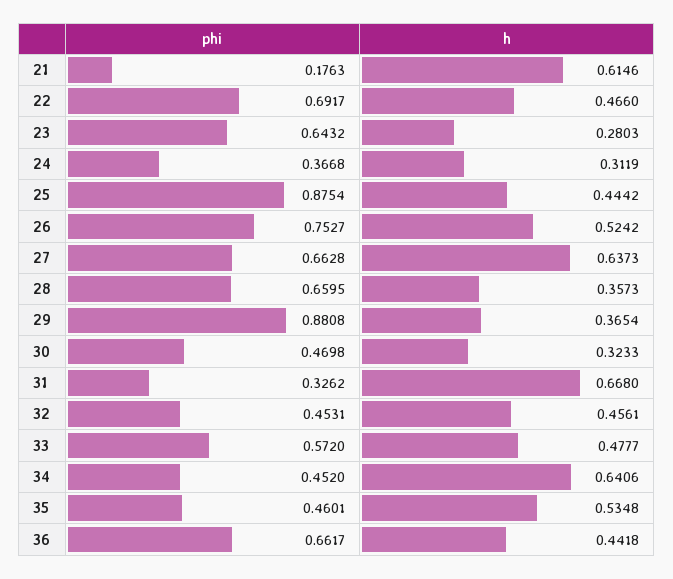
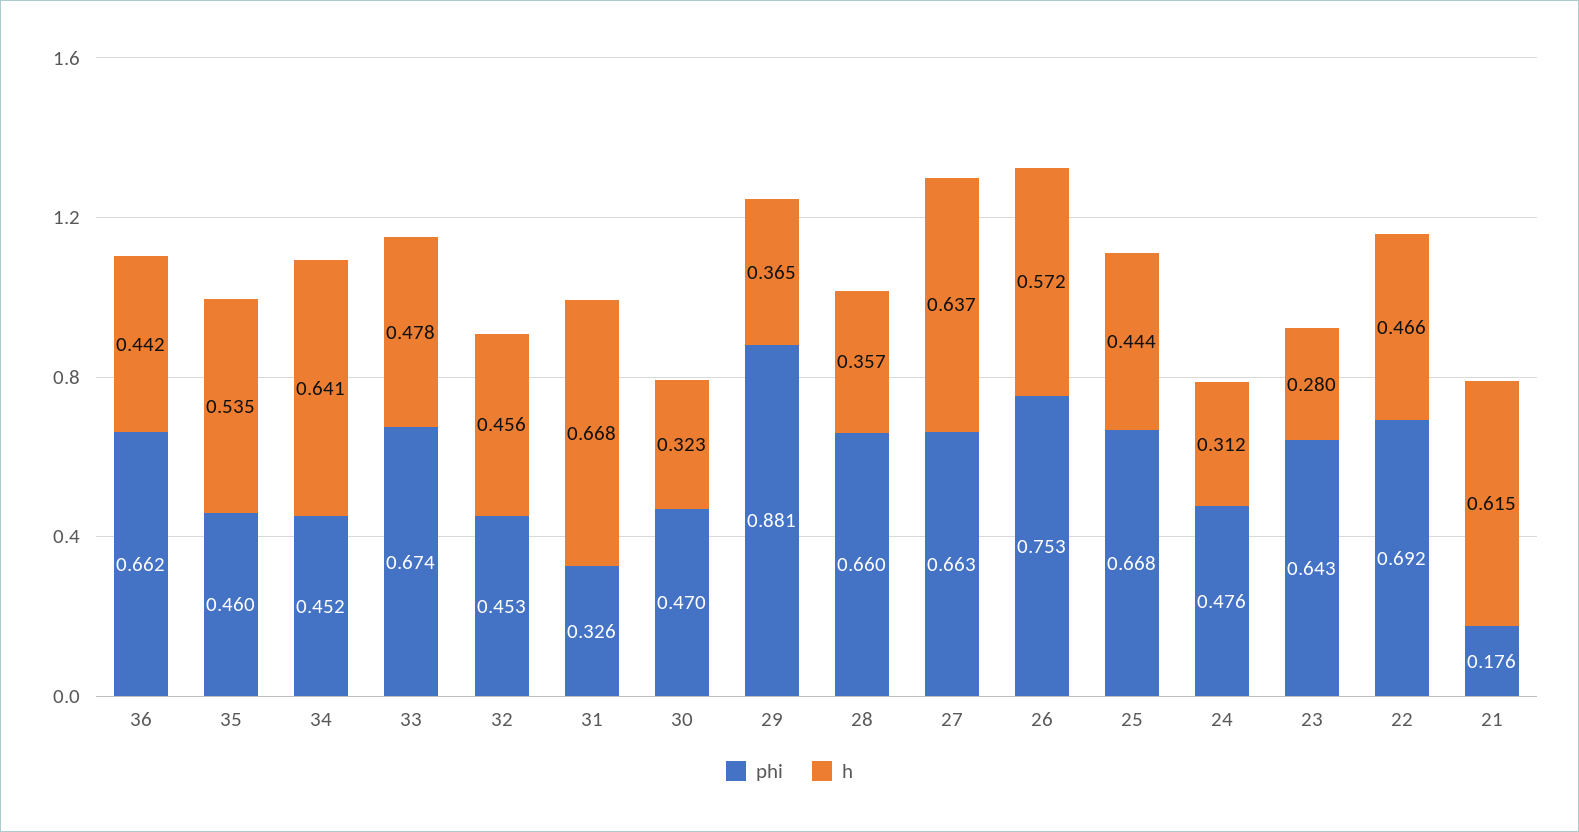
phi, 24: 0.3668 -> 0.476
phi, 25: 0.8754 -> 0.668
h, 26: 0.5242 -> 0.572
phi, 33: 0.572 -> 0.674

